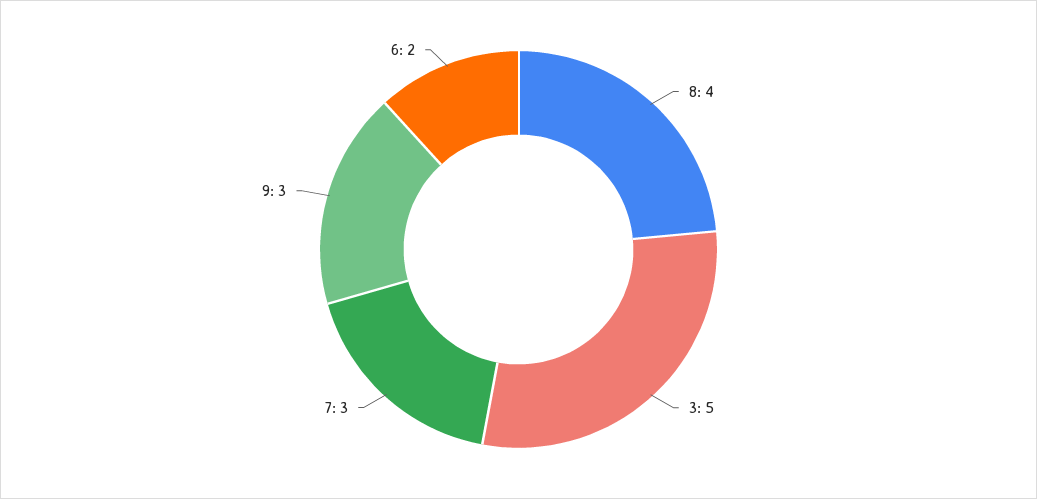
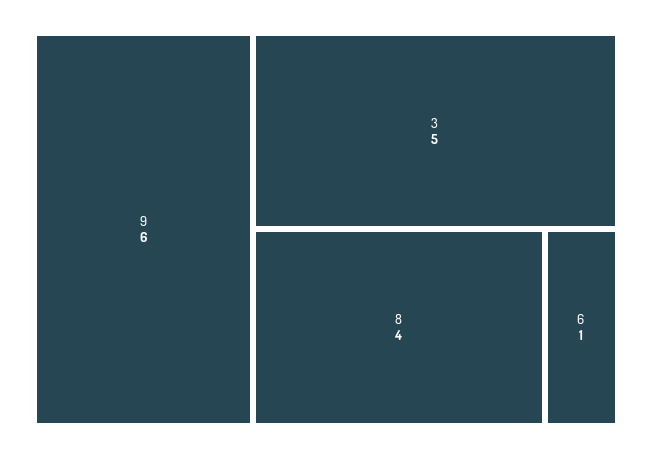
7: 3 -> none
9: 3 -> 6
6: 2 -> 1

